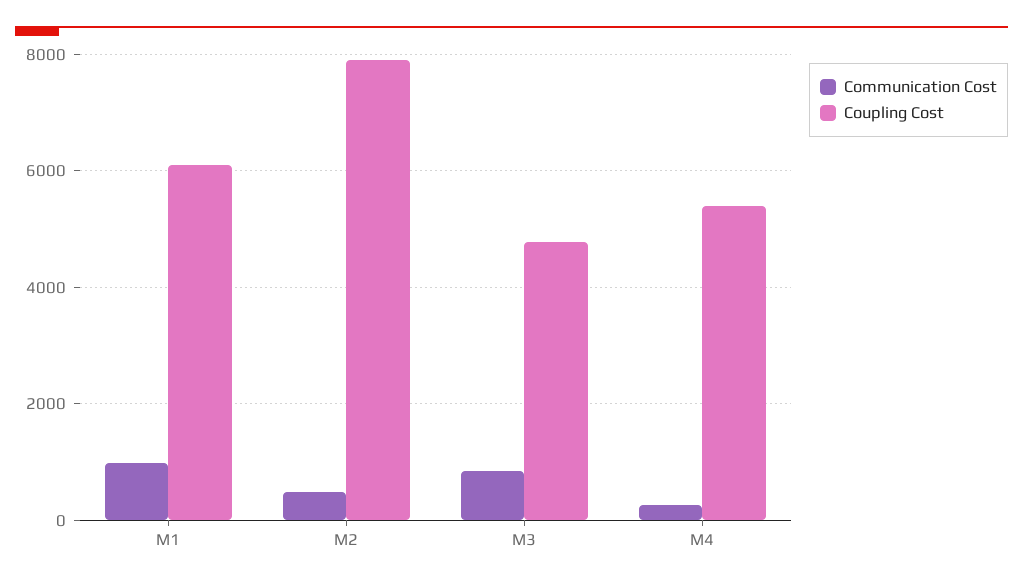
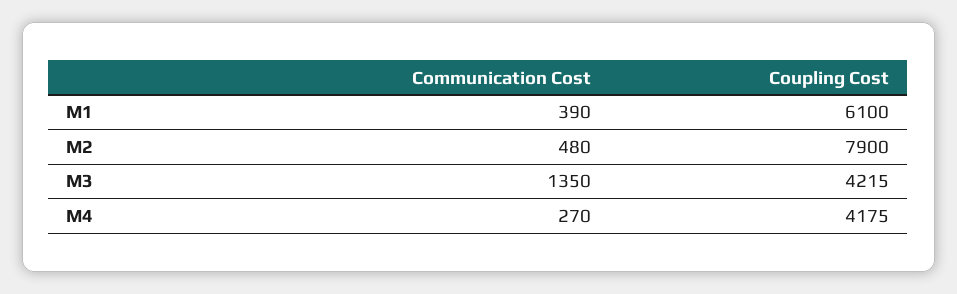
Communication Cost, M1: 1000 -> 390
Communication Cost, M3: 800 -> 1350
Coupling Cost, M3: 4800 -> 4215
Coupling Cost, M4: 5400 -> 4175

